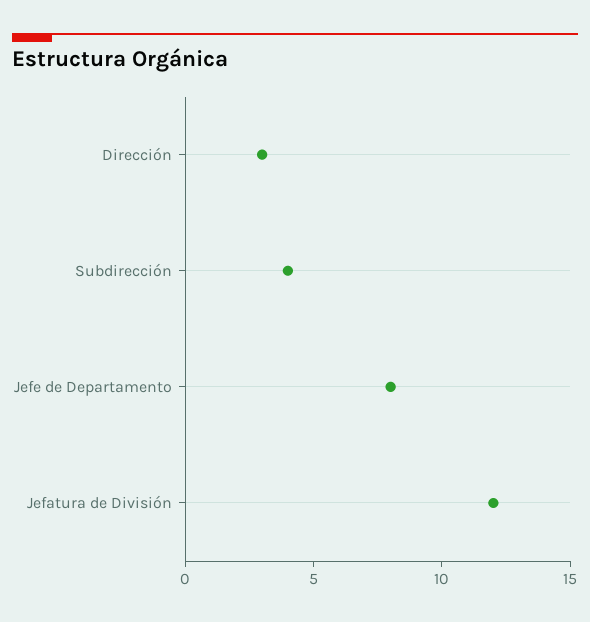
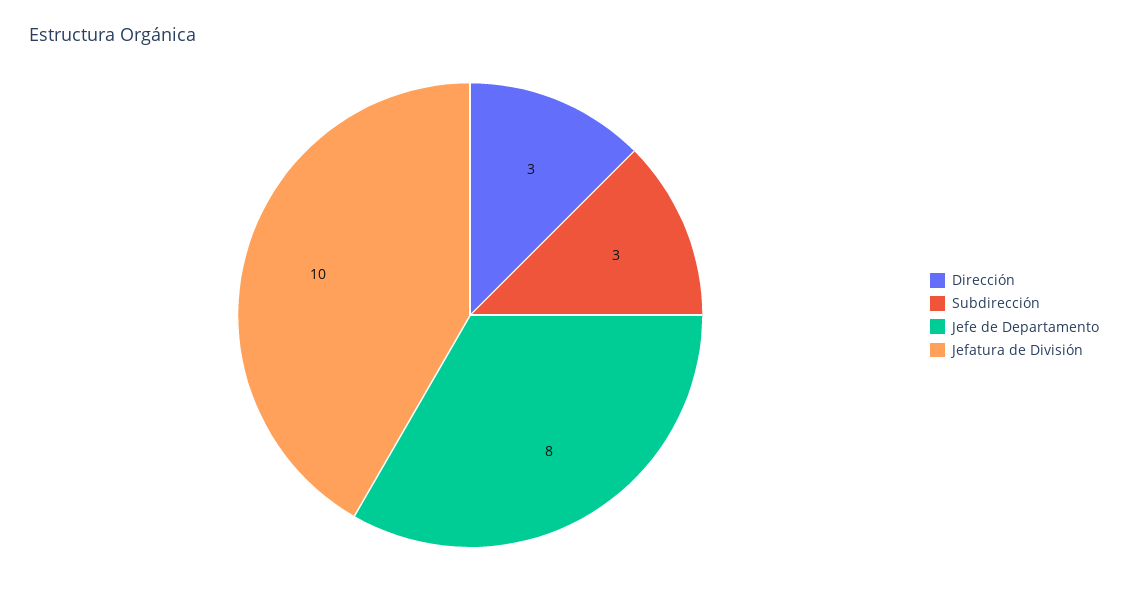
Subdirección: 4 -> 3
Jefatura de División: 12 -> 10

